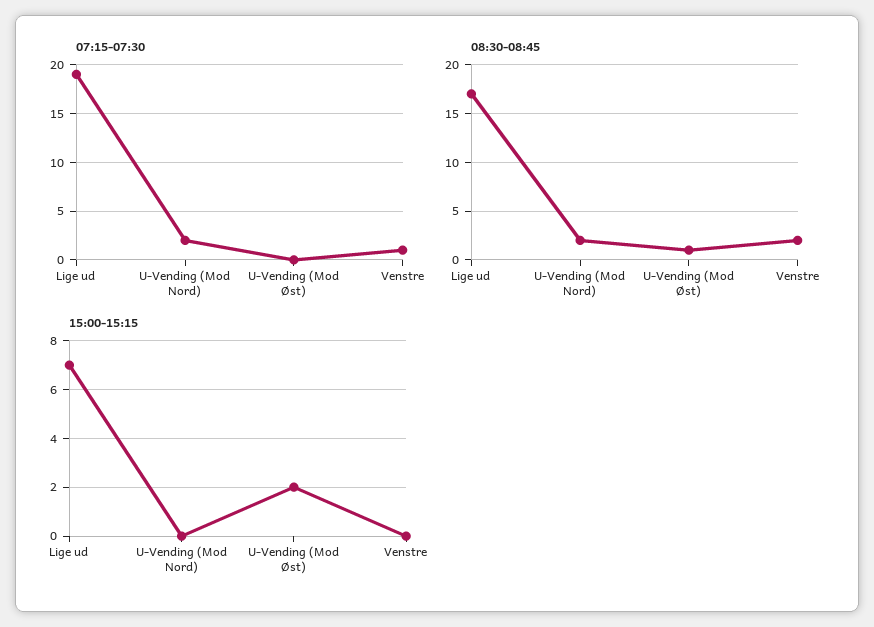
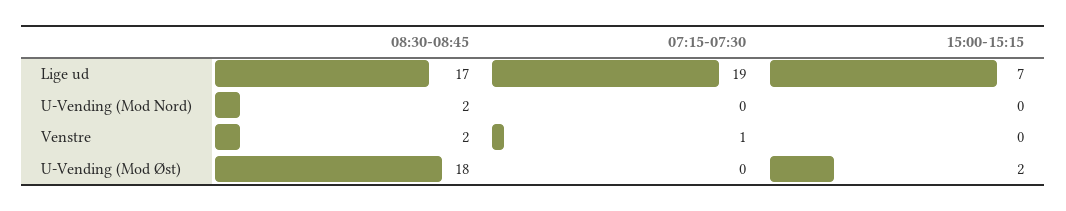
07:15-07:30, U-Vending (Mod Nord): 2 -> 0
08:30-08:45, U-Vending (Mod Øst): 1 -> 18

